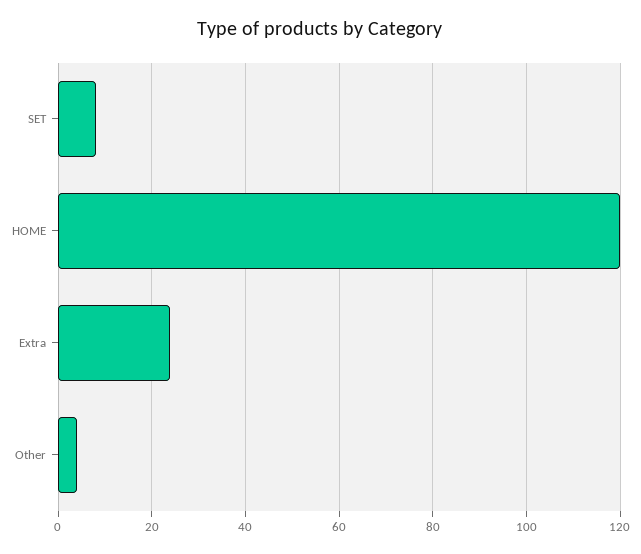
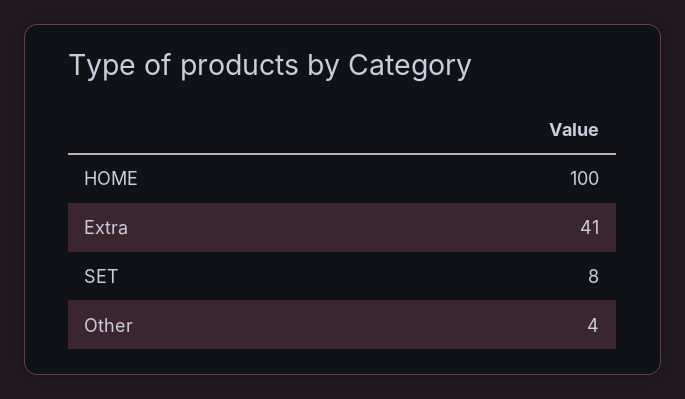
HOME: 120 -> 100
Extra: 25 -> 41

